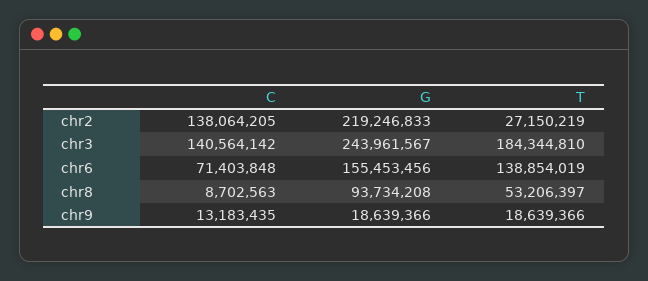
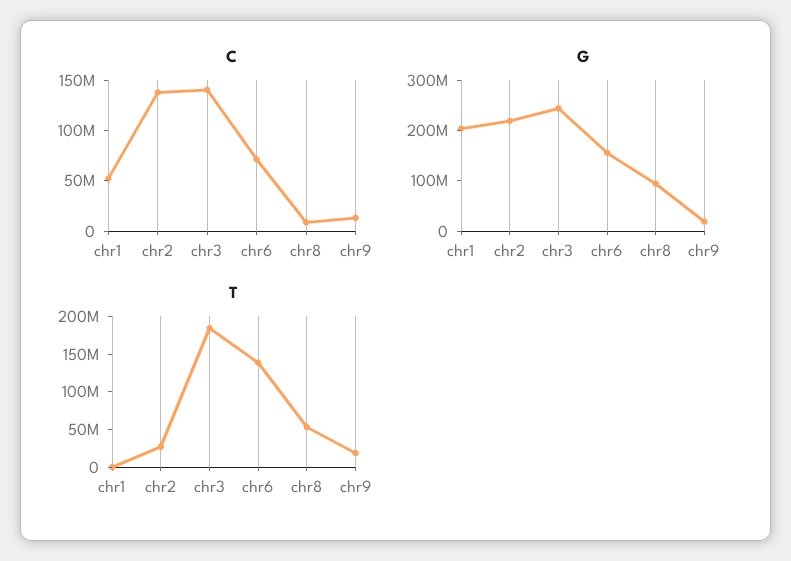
C, chr1: none -> 50000000
G, chr1: none -> 200000000
T, chr1: none -> 0

